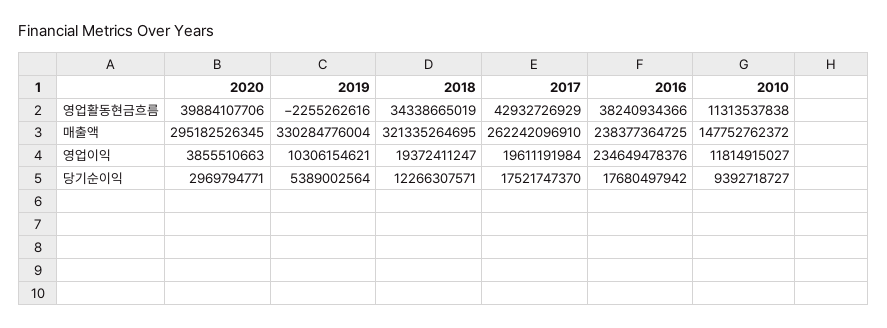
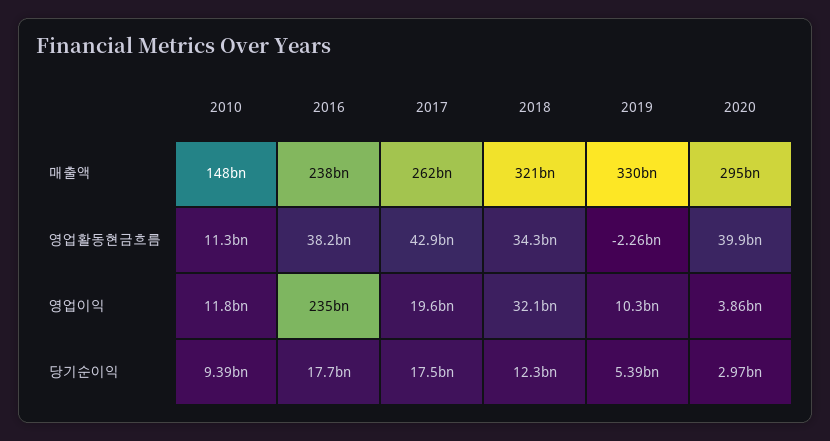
2018, 영업이익: 19372411247 -> 32100000000

